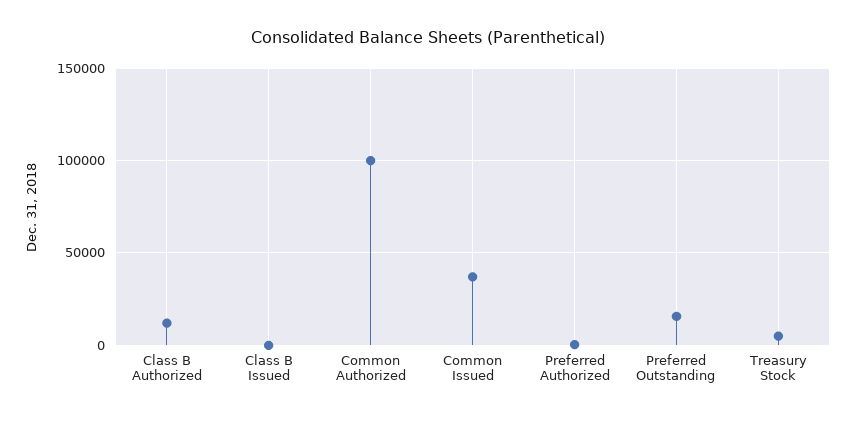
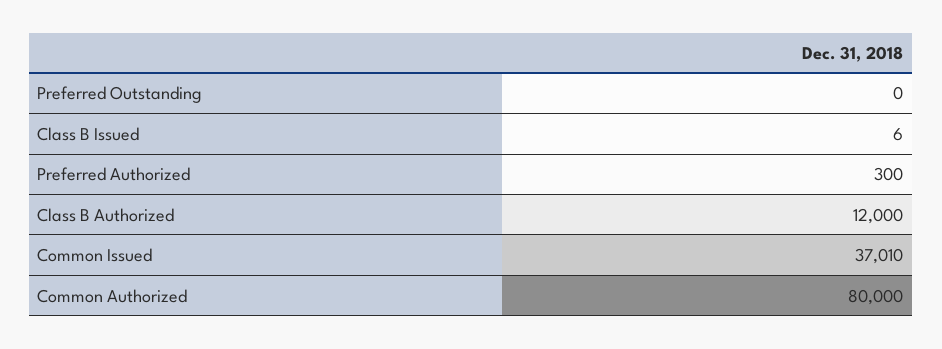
Common Authorized: 100000 -> 80000
Preferred Outstanding: 15000 -> 0
Treasury Stock: 5000 -> none

